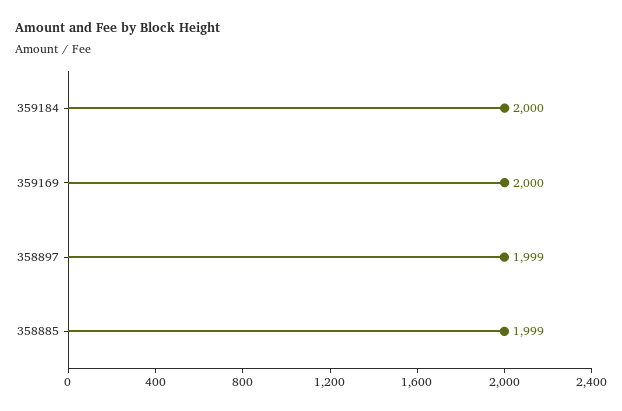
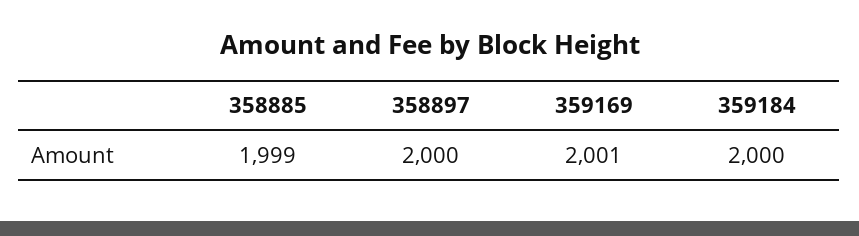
359169: 2000 -> 2001
358897: 1999 -> 2000

